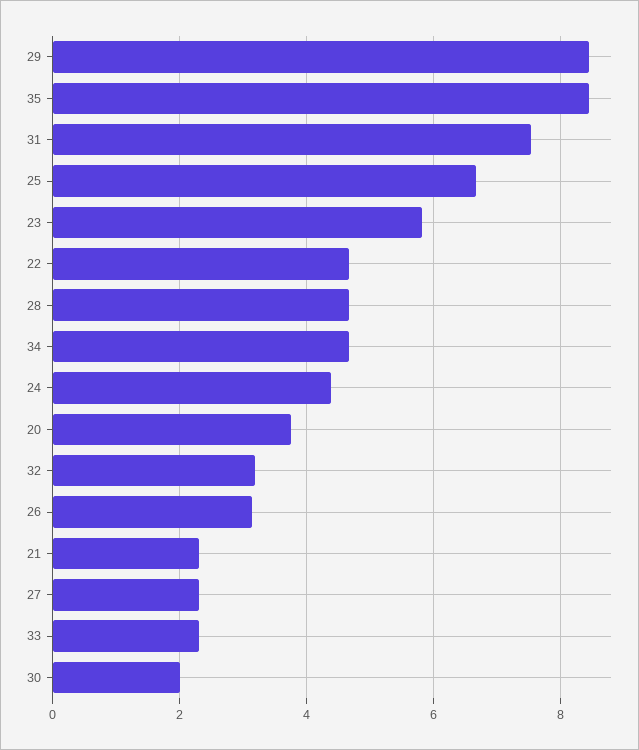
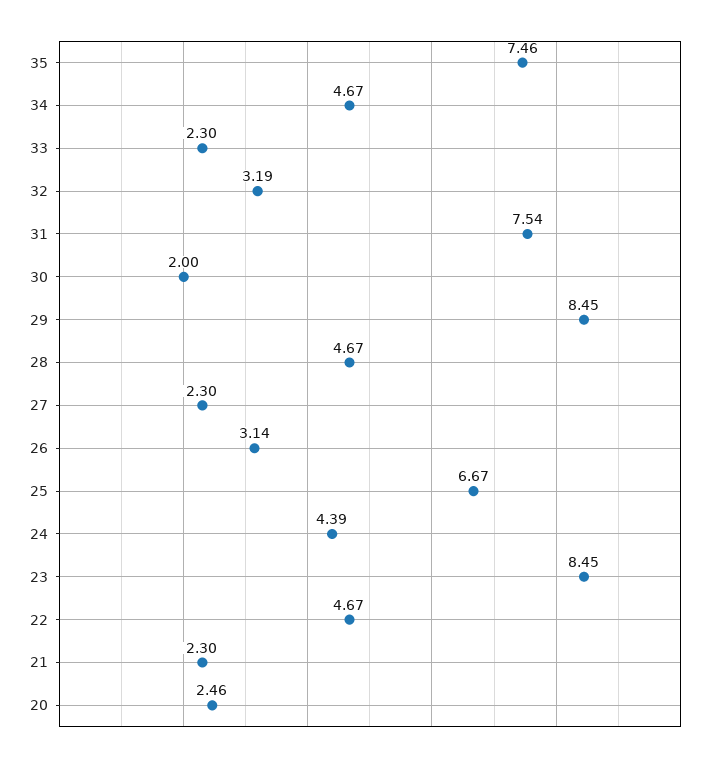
35: 8.4 -> 7.46
23: 5.8 -> 8.45
20: 3.8 -> 2.46

